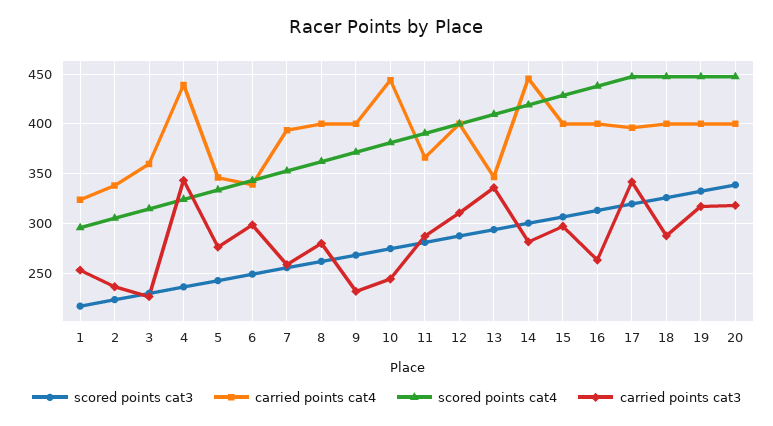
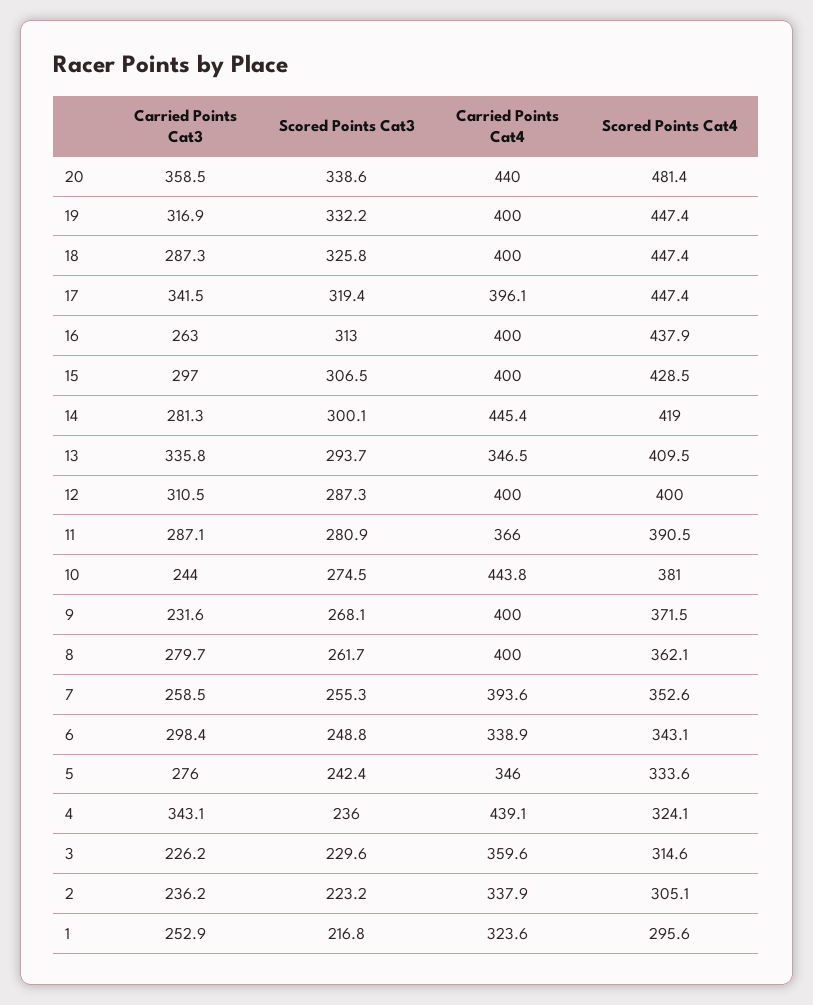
carried points cat4, 20: 400 -> 440
scored points cat4, 20: 450 -> 481.4
carried points cat3, 20: 320 -> 358.5

